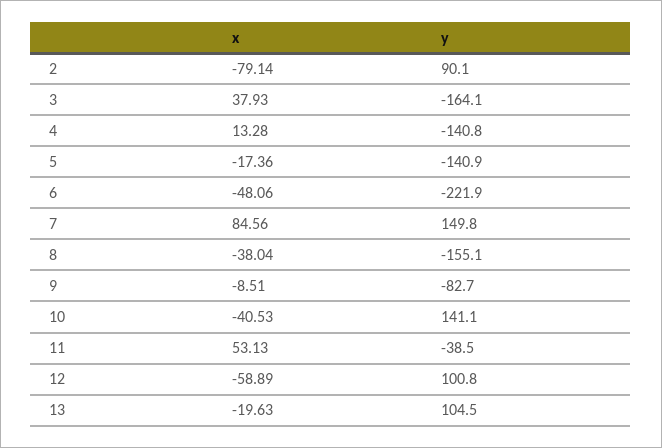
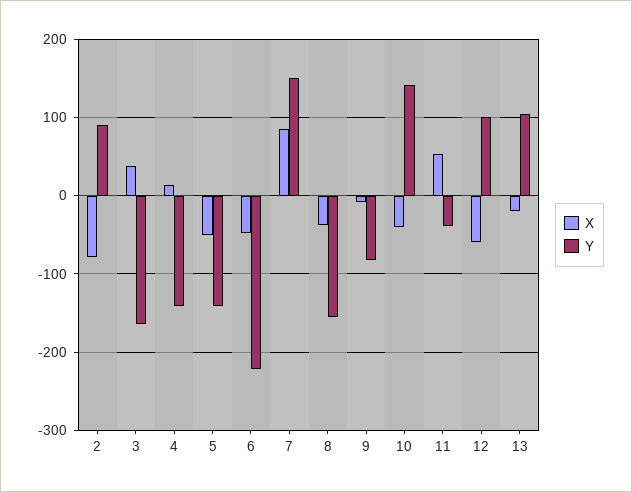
x, 5: -17.36 -> -50

